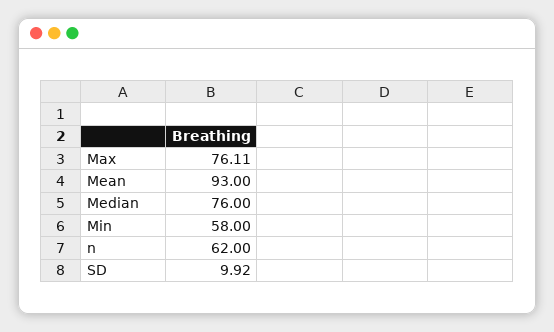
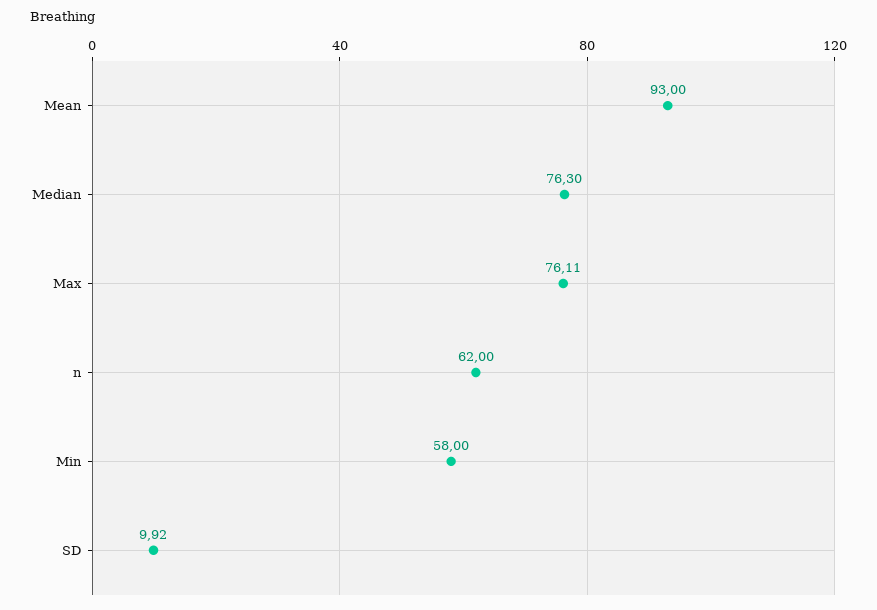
Median: 76 -> 76.3

